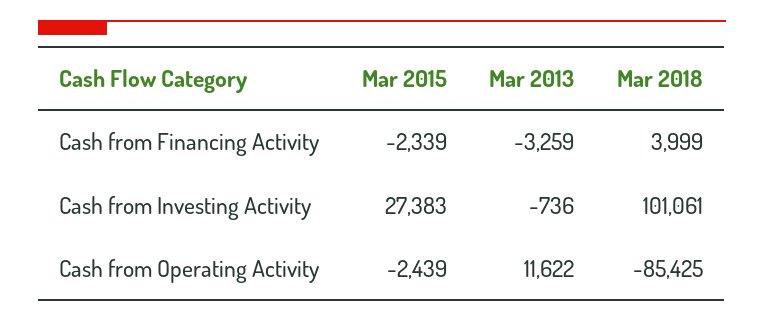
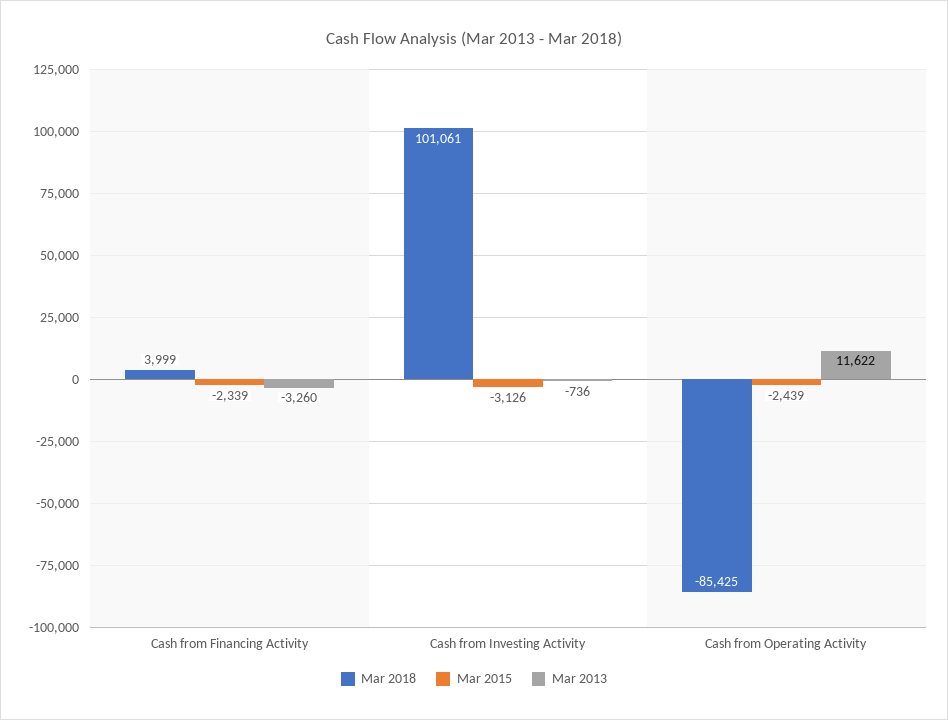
Mar 2013, Cash from Financing Activity: -3259 -> -3260
Mar 2015, Cash from Investing Activity: 27383 -> -3126

